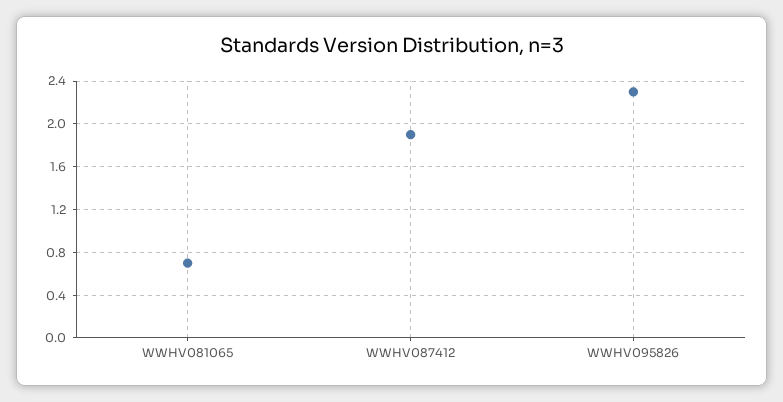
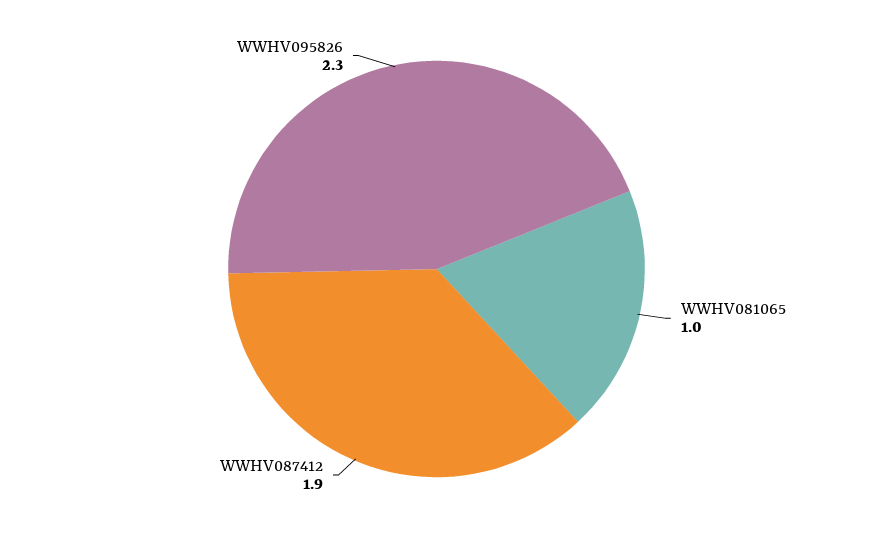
WWHV081065: 0.7 -> 1

